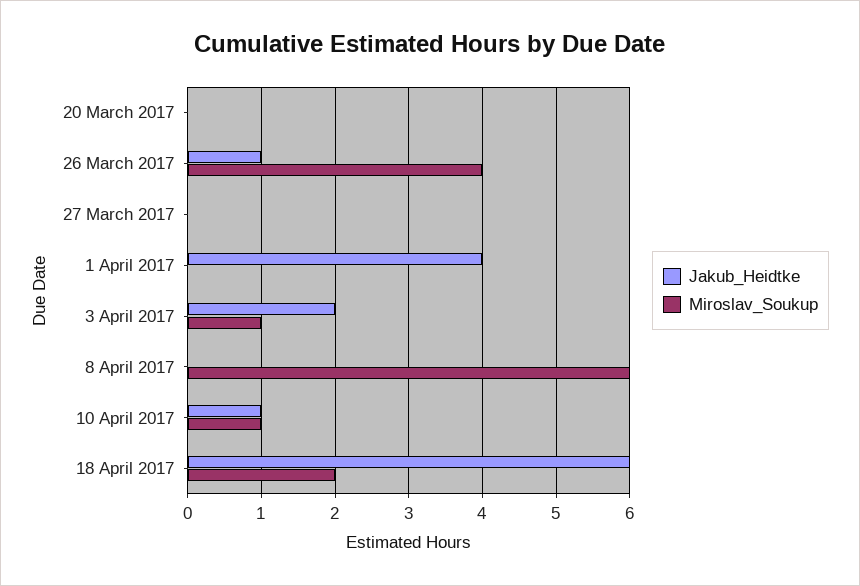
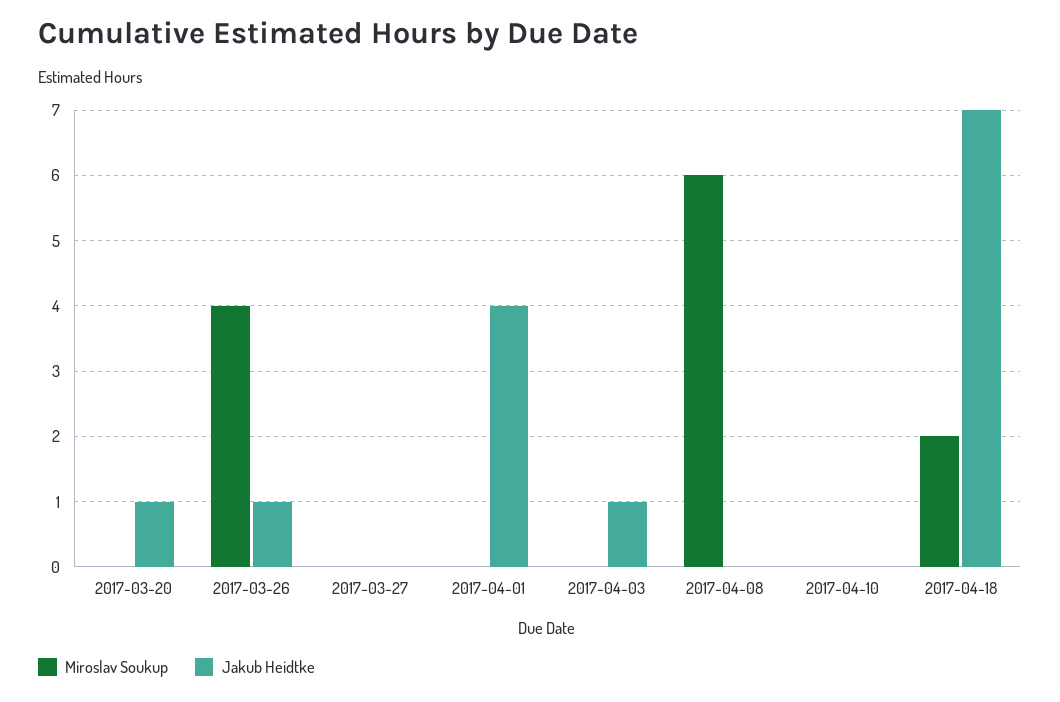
Jakub_Heidtke, 20 March 2017: 0 -> 1
Jakub_Heidtke, 3 April 2017: 2 -> 1
Miroslav_Soukup, 3 April 2017: 1 -> 0
Jakub_Heidtke, 10 April 2017: 1 -> 0
Miroslav_Soukup, 10 April 2017: 1 -> 0
Jakub_Heidtke, 18 April 2017: 6 -> 7

